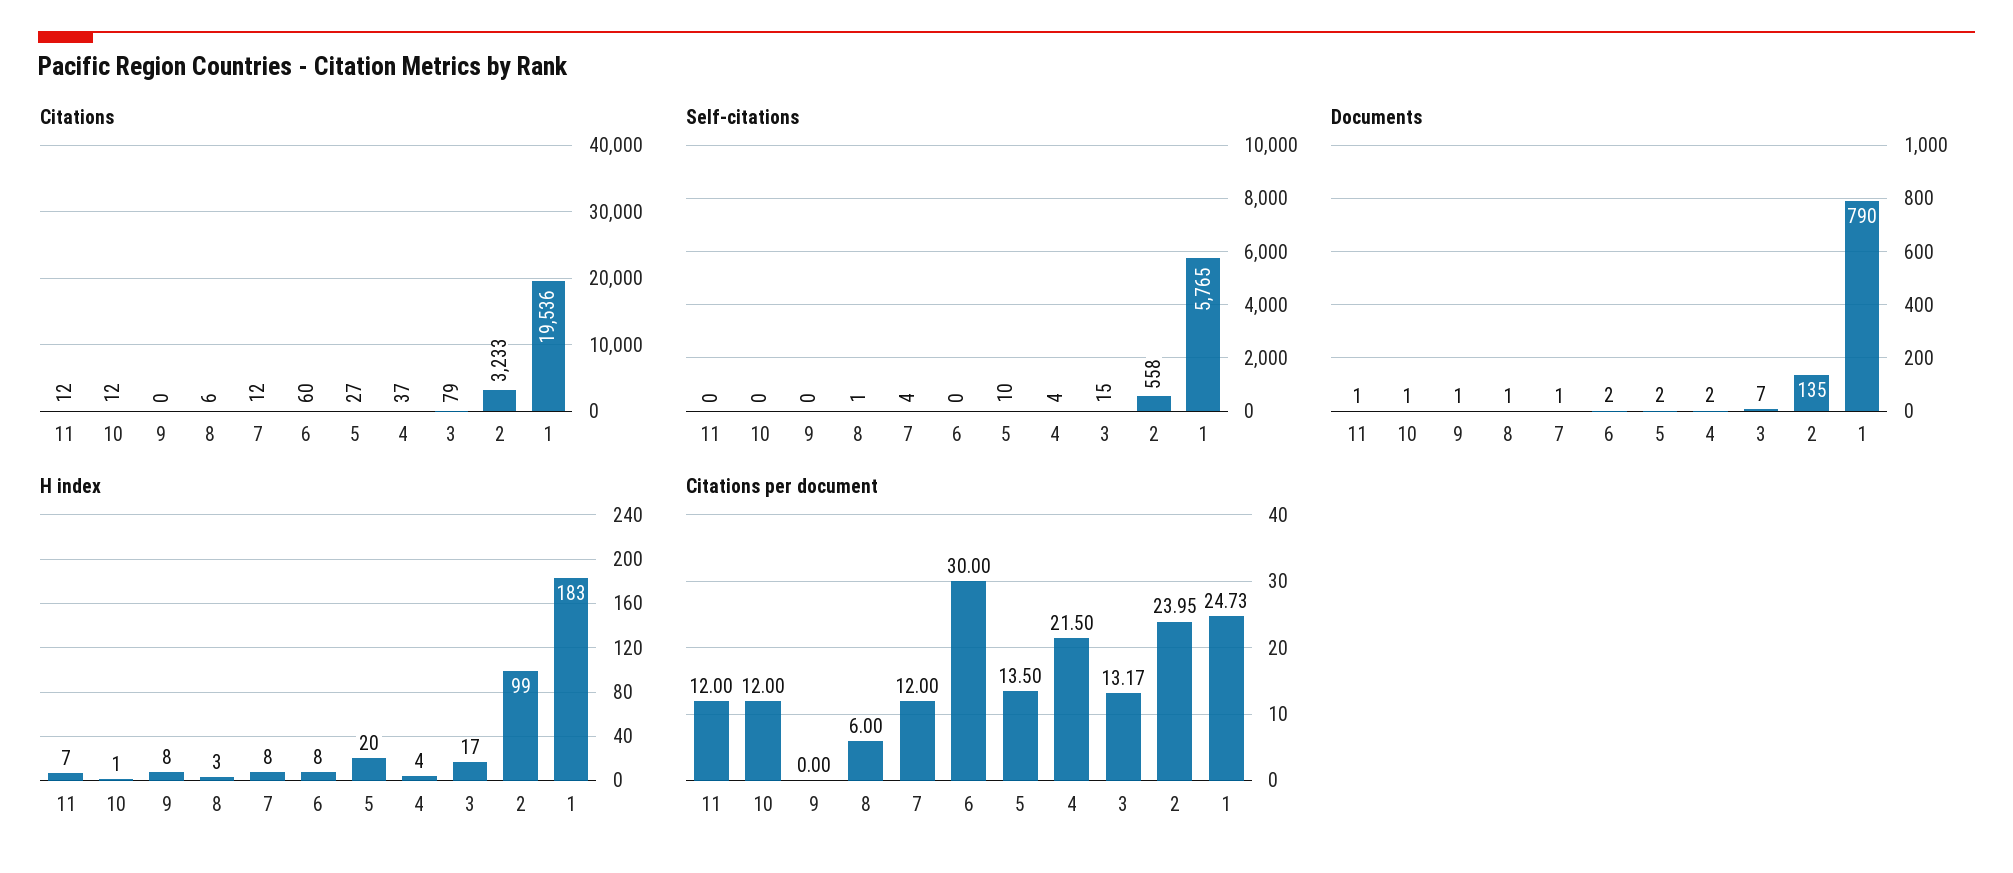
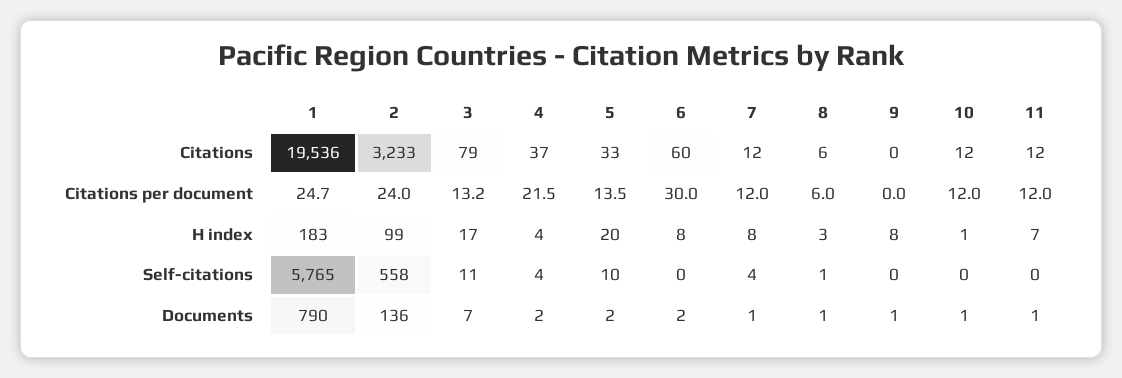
Citations, 5: 27 -> 33
Self-citations, 3: 15 -> 11
Documents, 2: 135 -> 136

